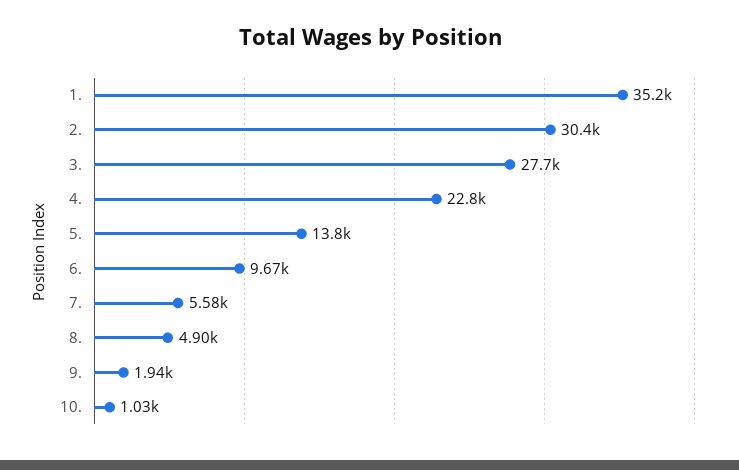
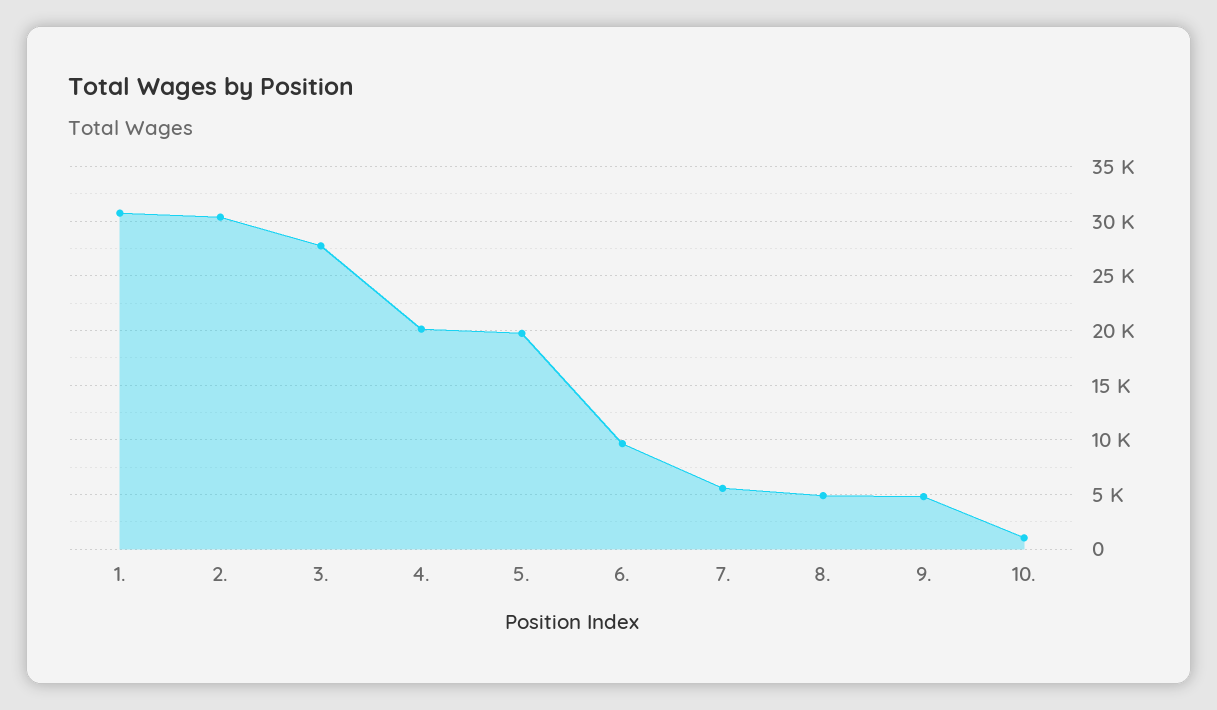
1.: 35200 -> 31000
4.: 22800 -> 20000
5.: 13800 -> 20000
9.: 1940 -> 5000

